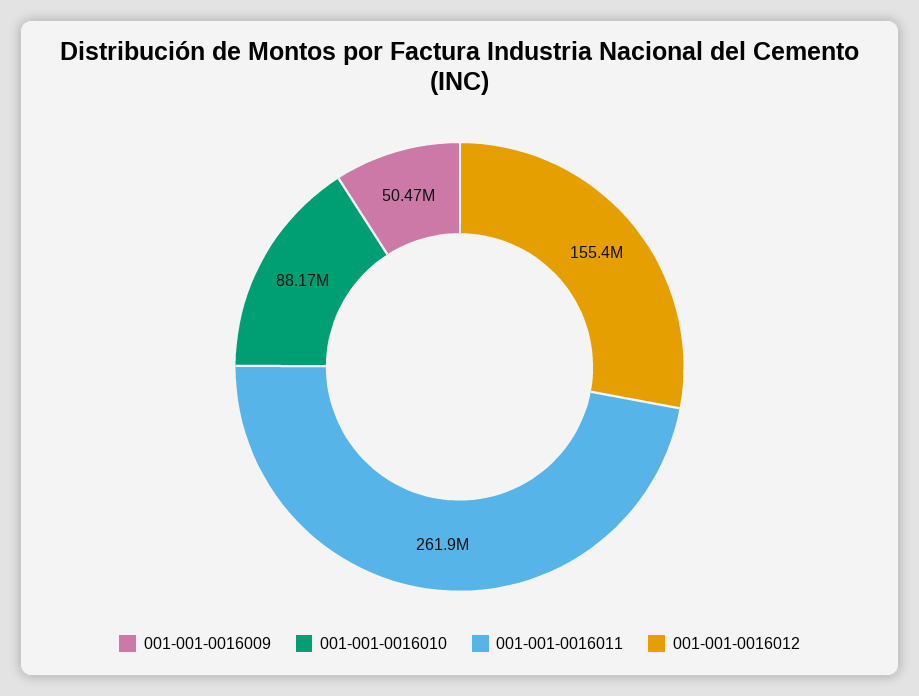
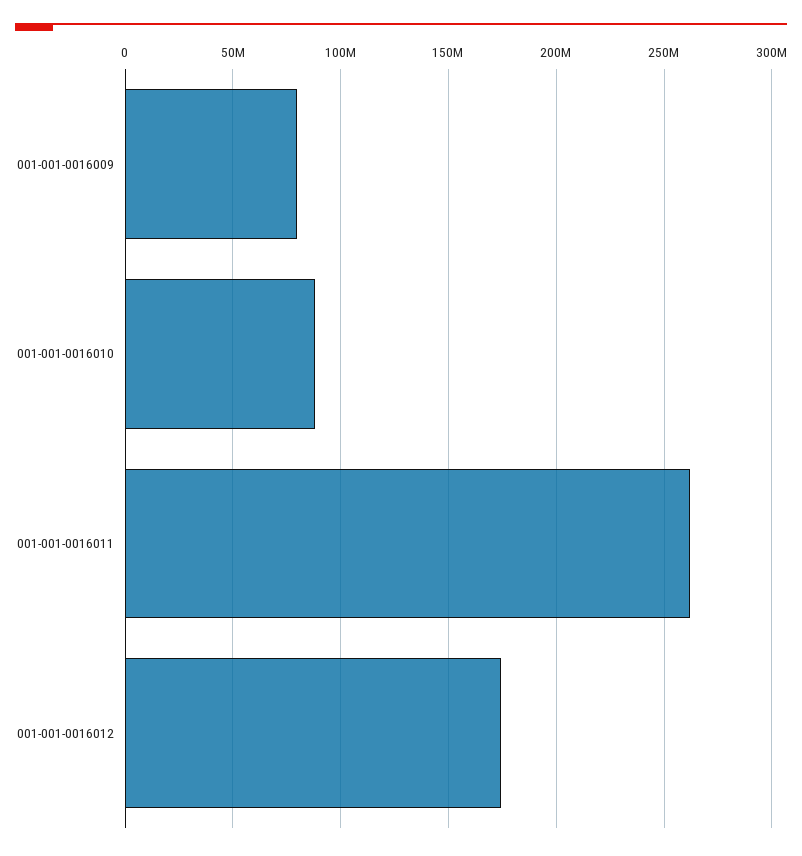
001-001-0016009: 50470000 -> 80000000
001-001-0016012: 155400000 -> 175000000

